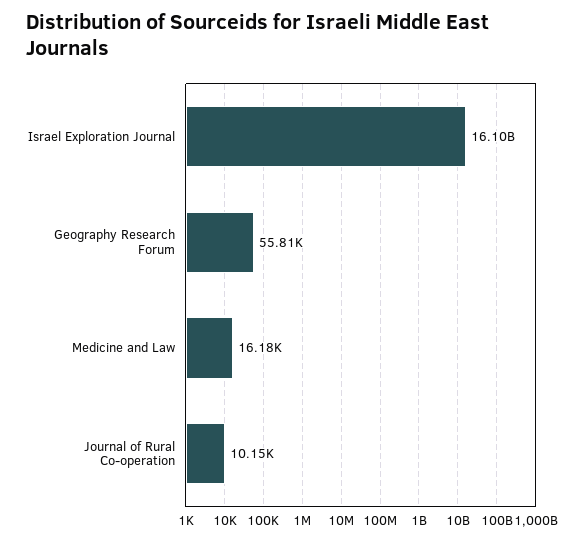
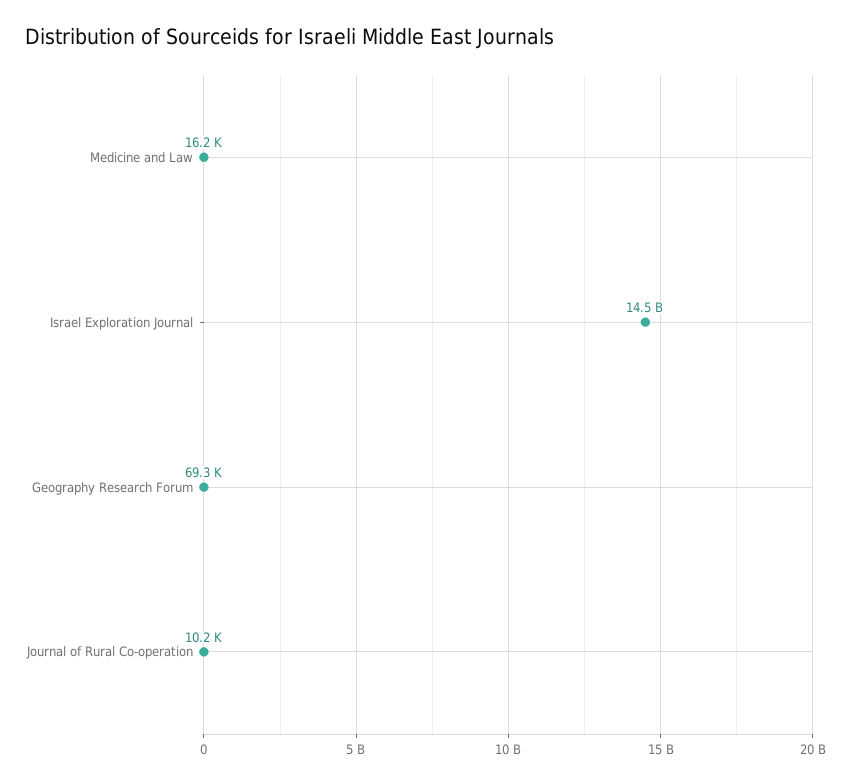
Israel Exploration Journal: 16100000000 -> 14500000000
Geography Research Forum: 55810 -> 69300

